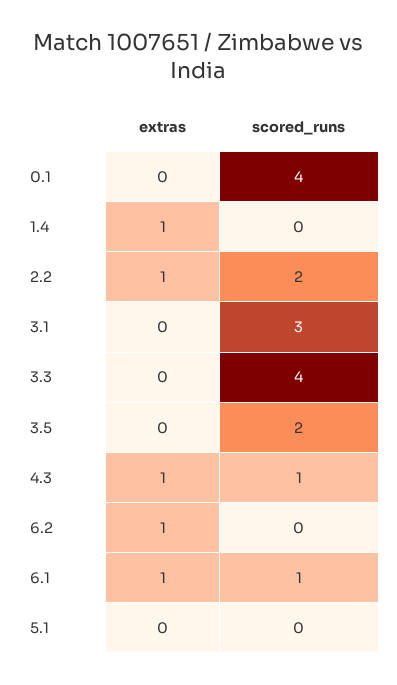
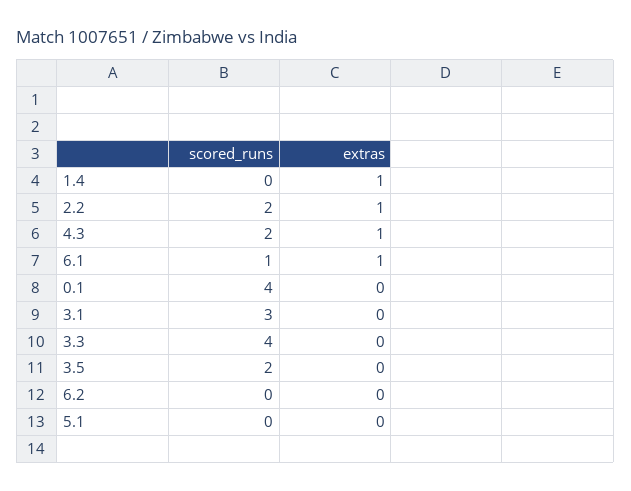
scored_runs, 4.3: 1 -> 2
extras, 6.2: 1 -> 0

